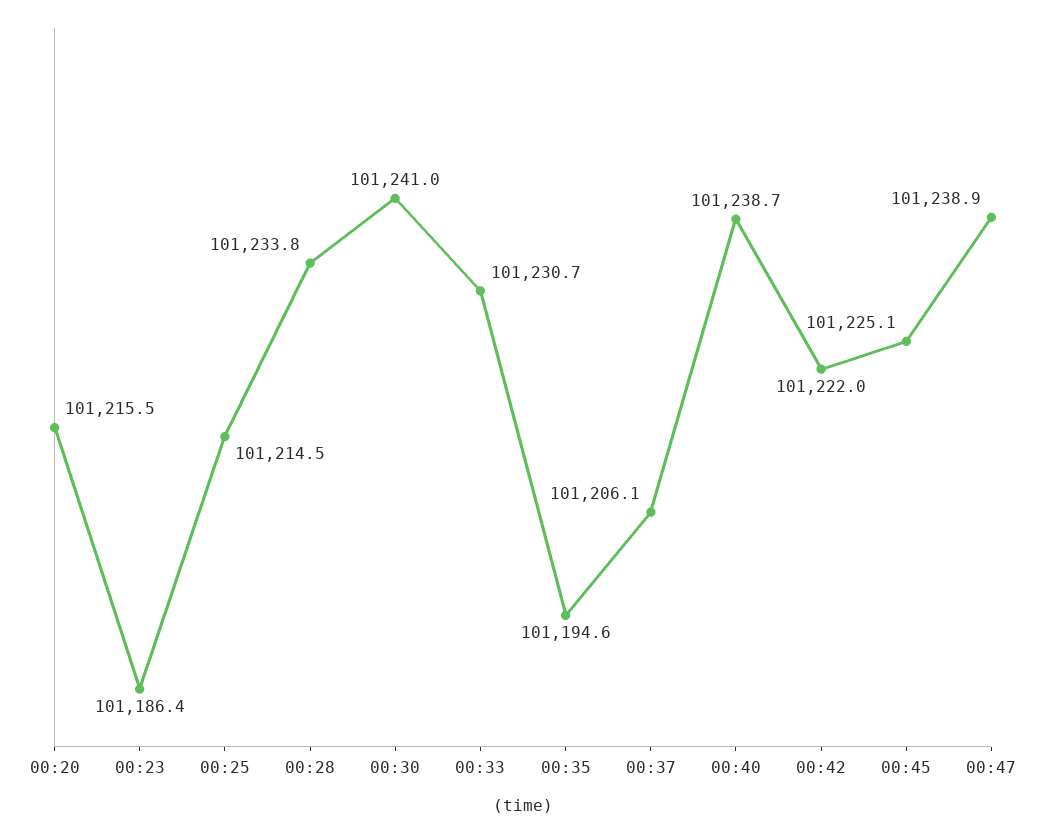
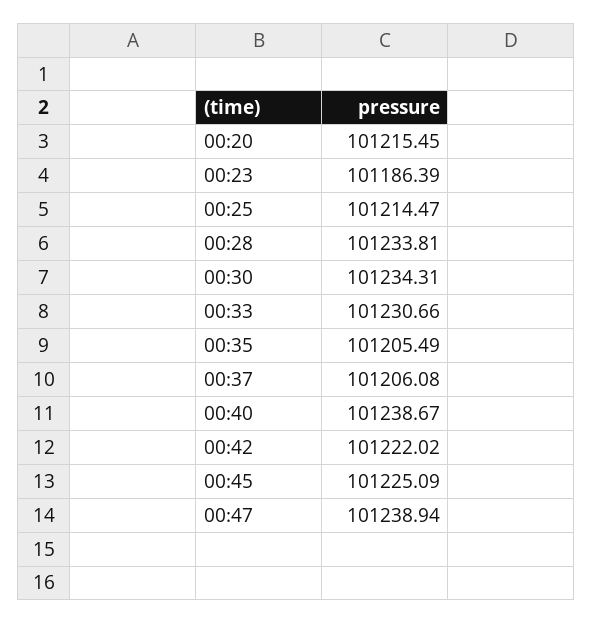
00:30: 101241 -> 101234.31
00:35: 101194.6 -> 101205.49

